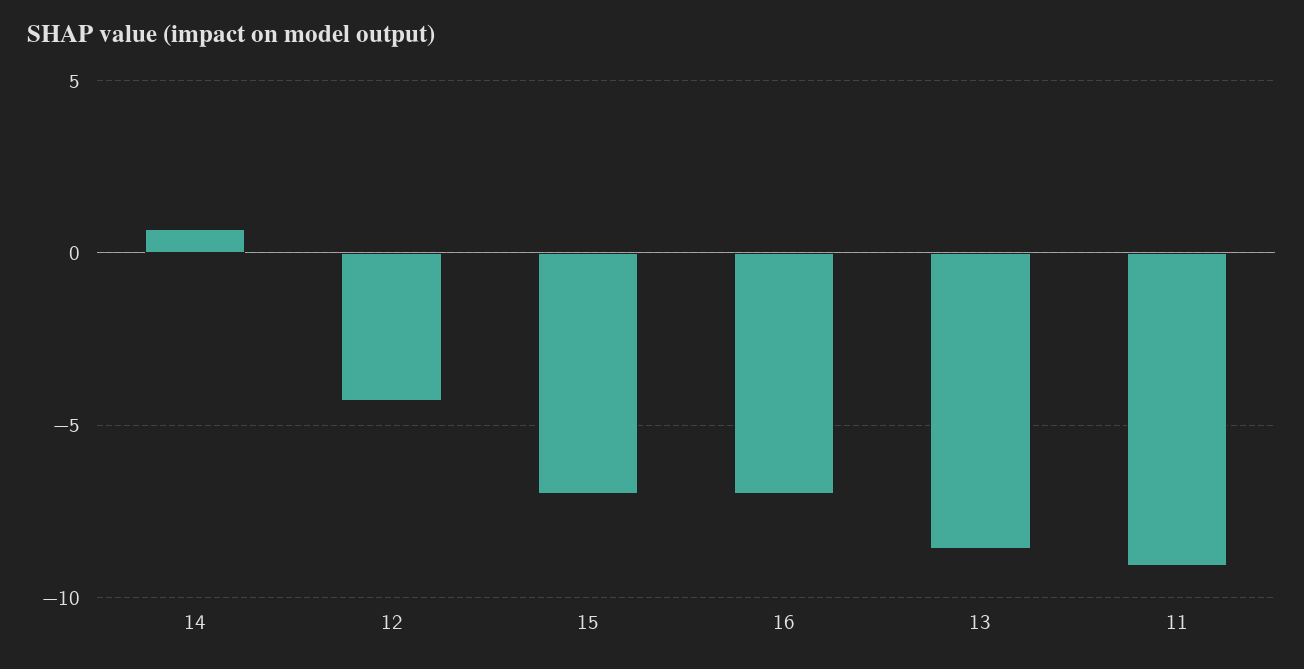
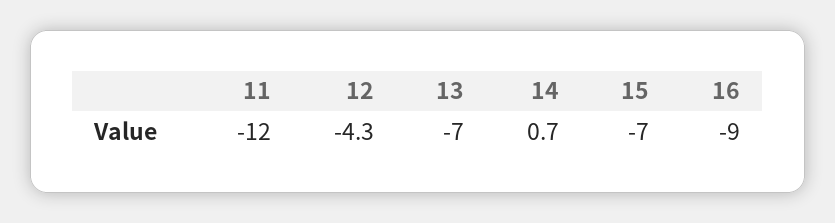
16: -7 -> -9
13: -8.5 -> -7
11: -9 -> -12

